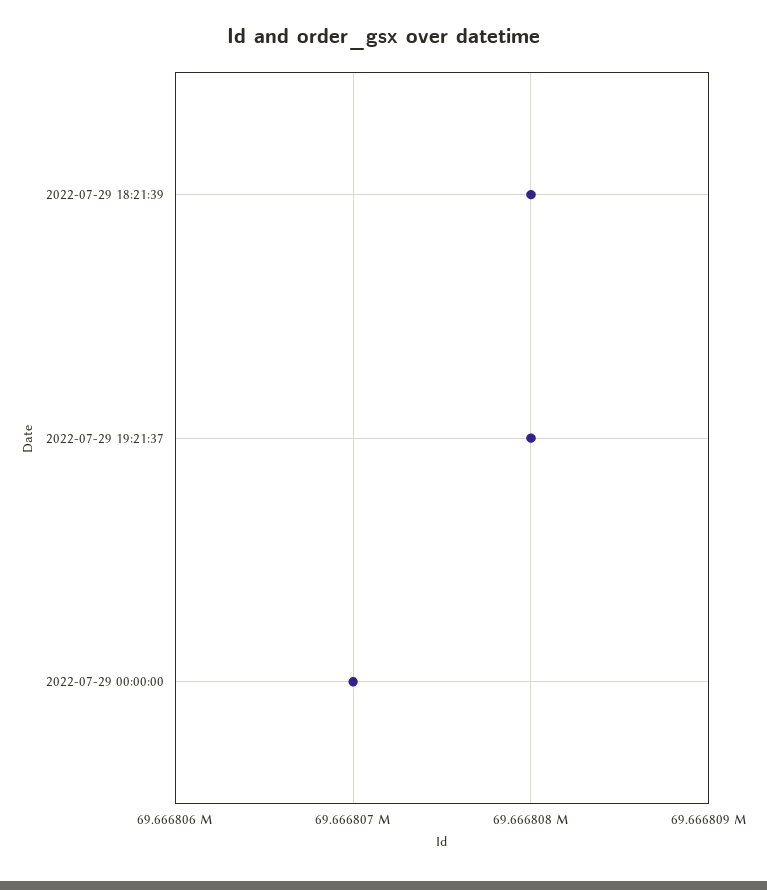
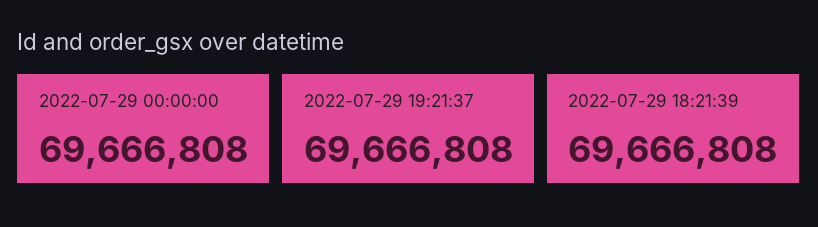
2022-07-29 00:00:00: 69666807 -> 69666808

